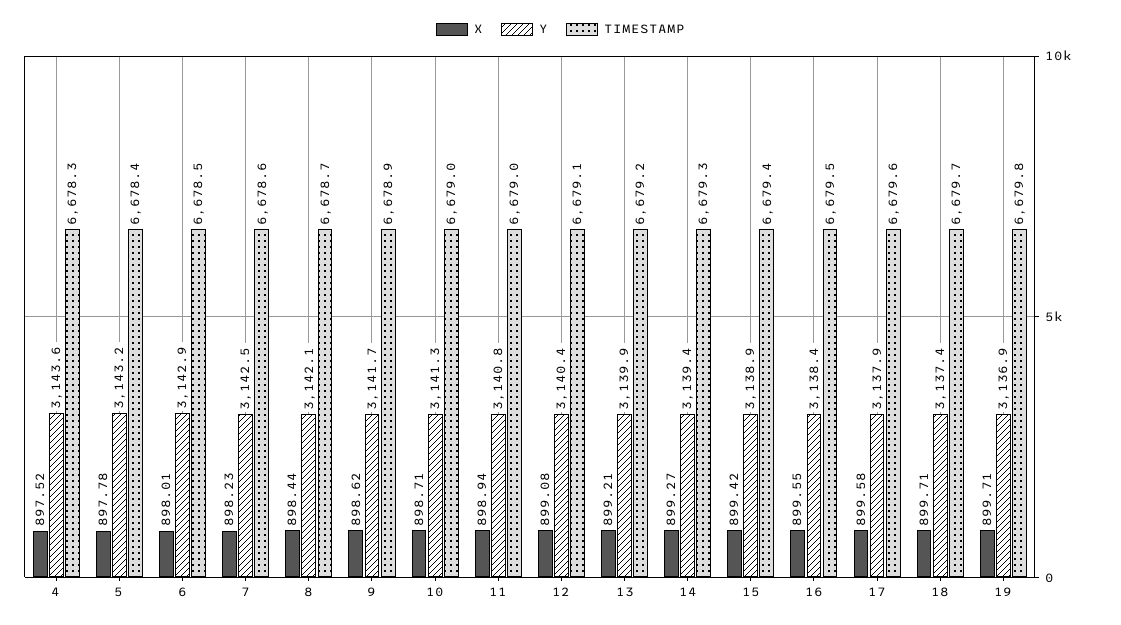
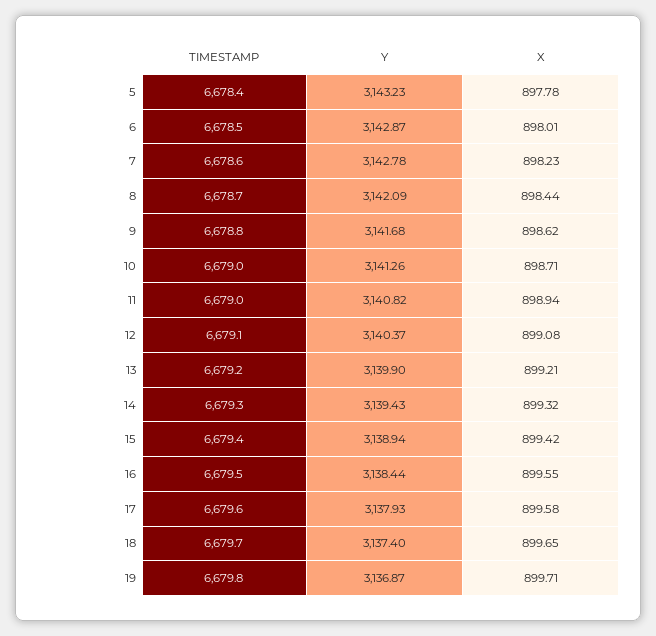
X, 4: 897.52 -> none
Y, 4: 3143.6 -> none
TIMESTAMP, 4: 6678.3 -> none
Y, 7: 3142.5 -> 3142.78
TIMESTAMP, 9: 6678.9 -> 6678.8
X, 14: 899.27 -> 899.32
X, 18: 899.71 -> 899.65

